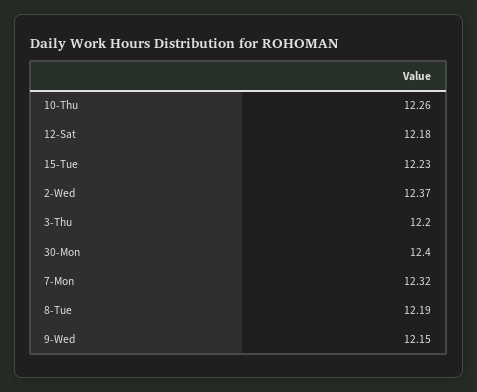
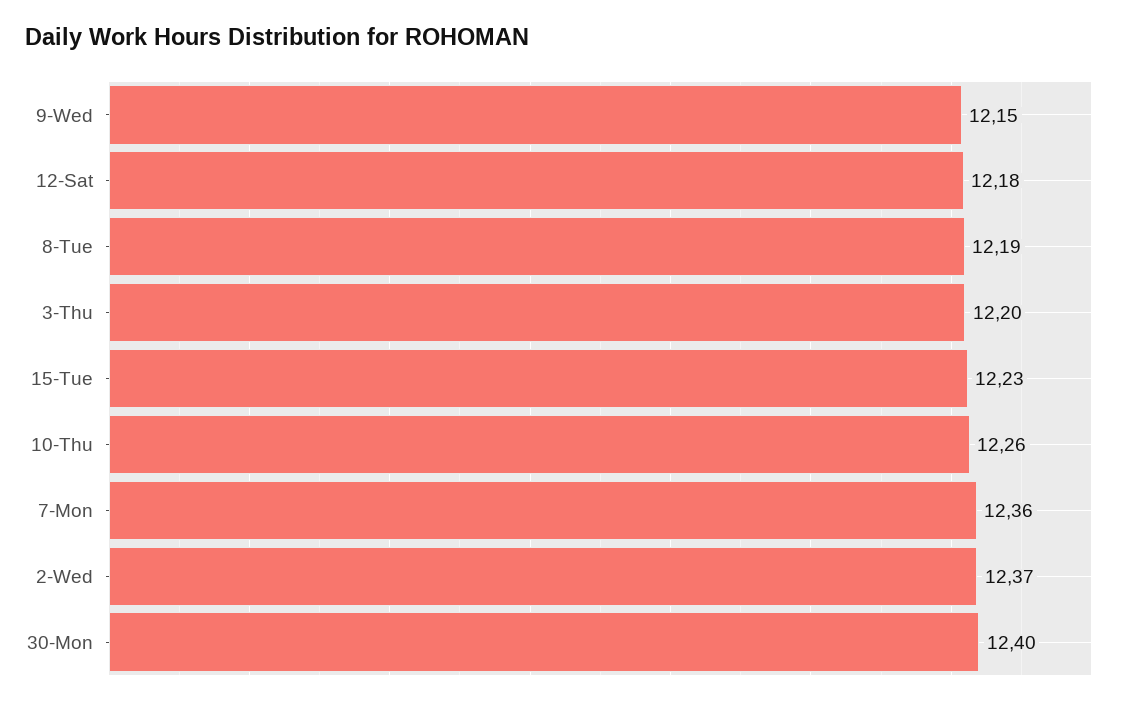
7-Mon: 12.32 -> 12.36

